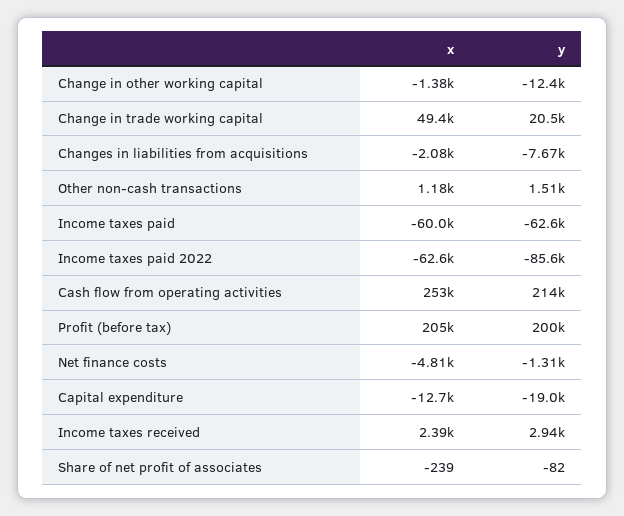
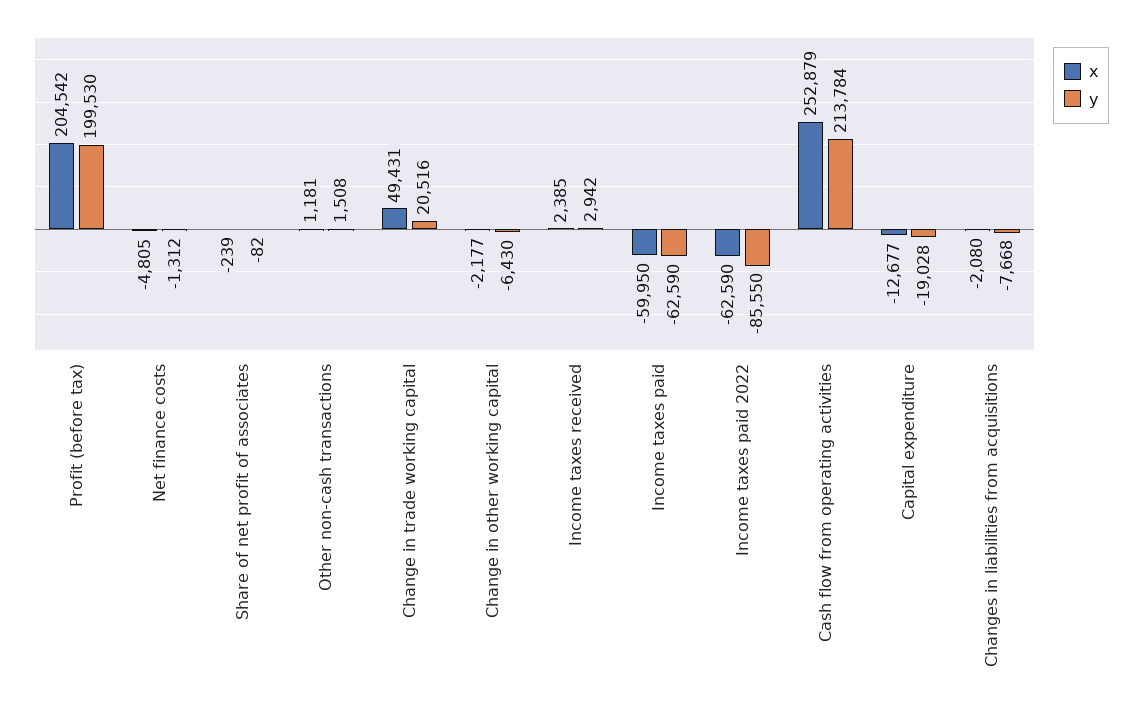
x, Change in other working capital: -1380 -> -2177
y, Change in other working capital: -12400 -> -6430

